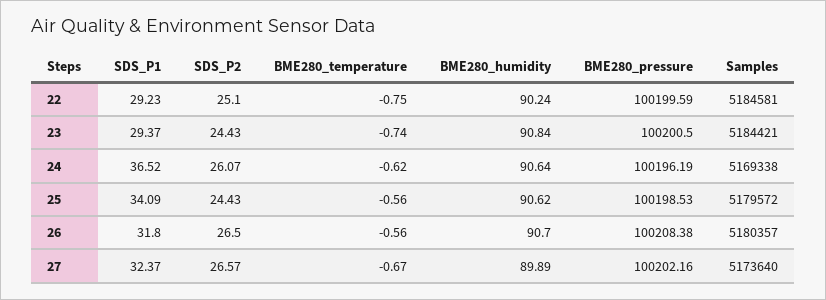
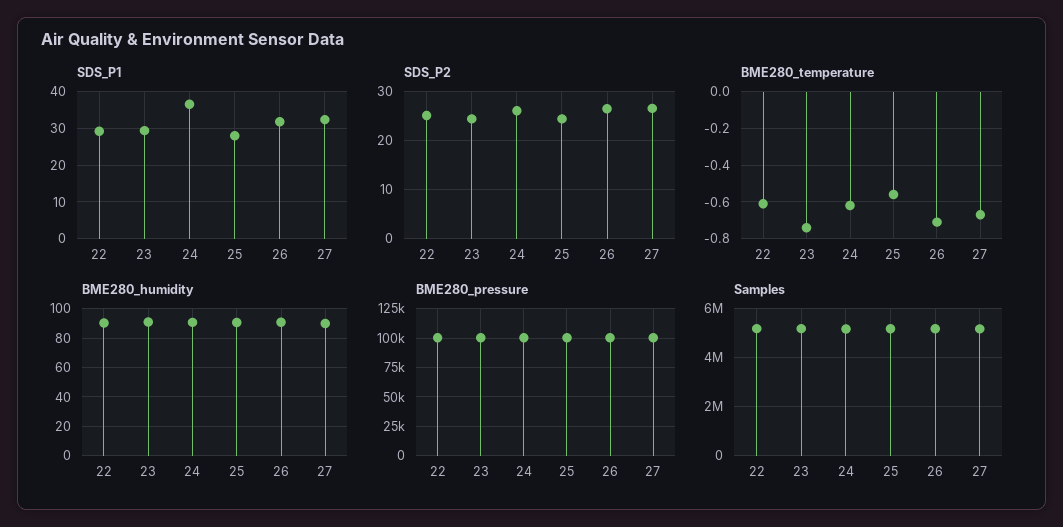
BME280_temperature, 22: -0.75 -> -0.6
SDS_P1, 25: 34.09 -> 28
BME280_temperature, 26: -0.56 -> -0.7

